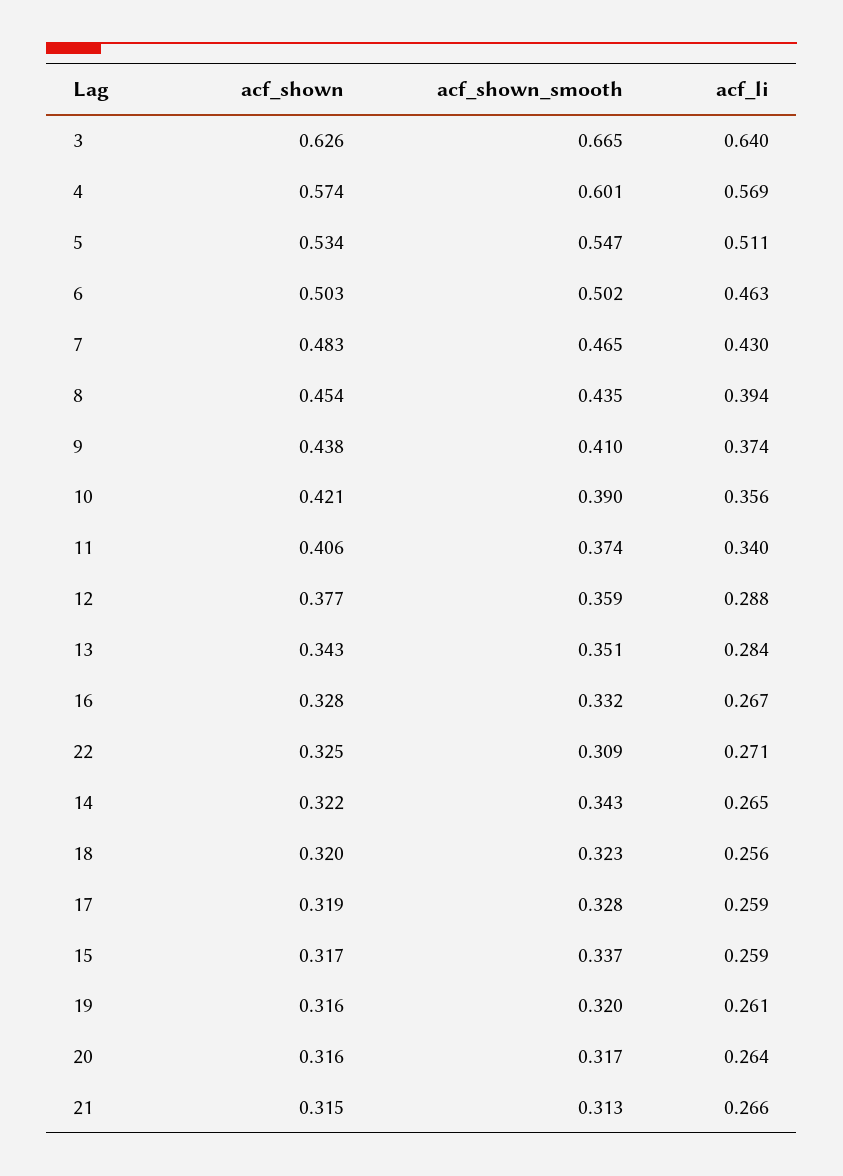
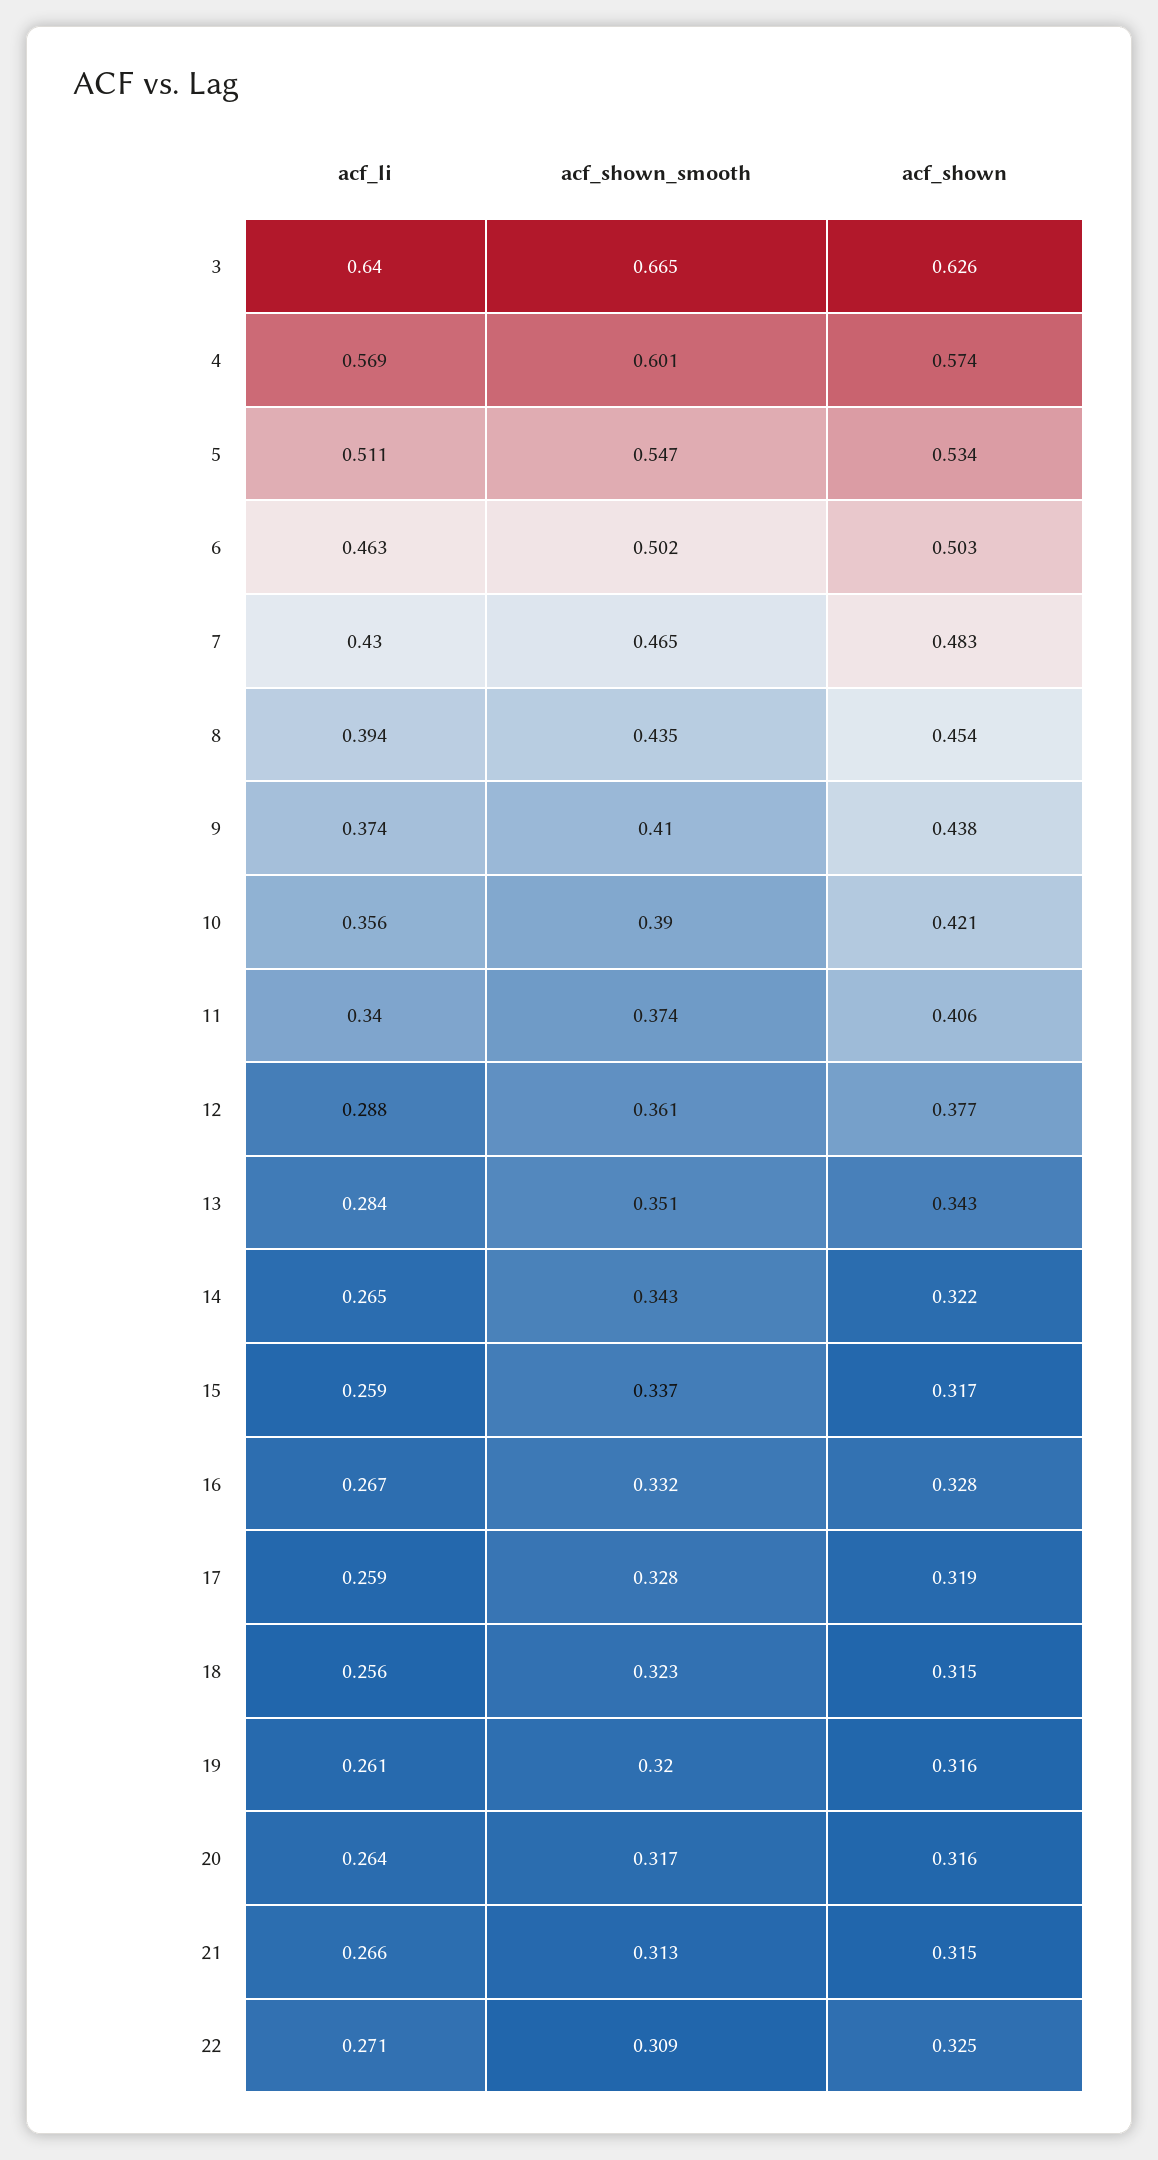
acf_shown_smooth, 12: 0.359 -> 0.361
acf_shown, 18: 0.32 -> 0.315

